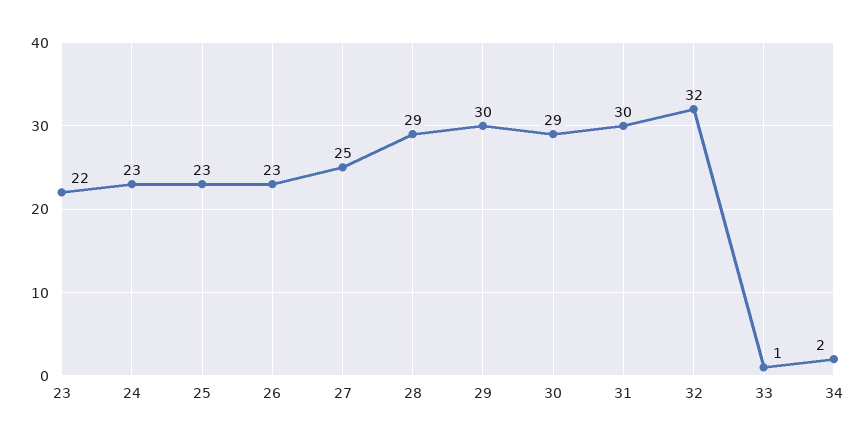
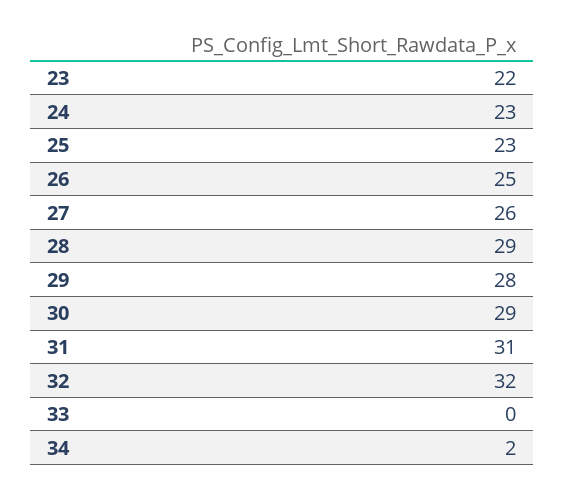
26: 23 -> 25
27: 25 -> 26
29: 30 -> 28
31: 30 -> 31
33: 1 -> 0

